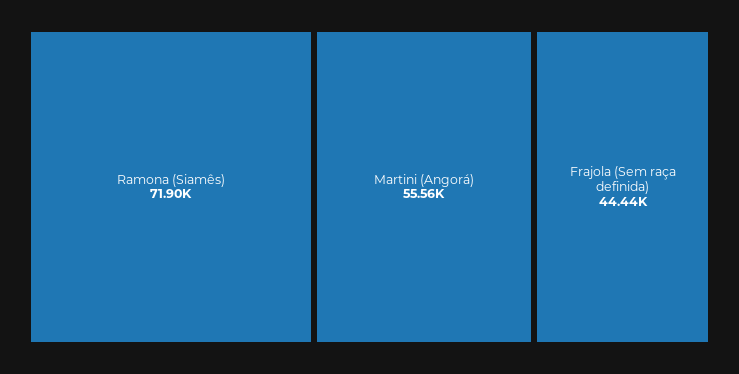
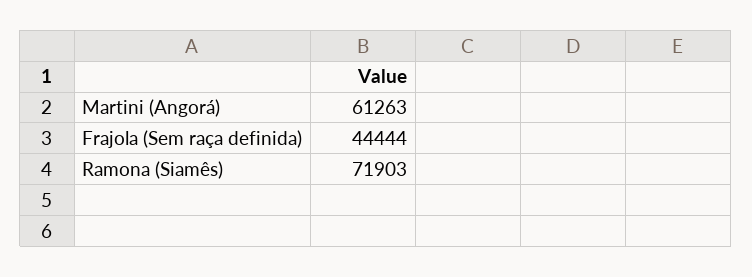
Martini (Angorá): 55560 -> 61263

